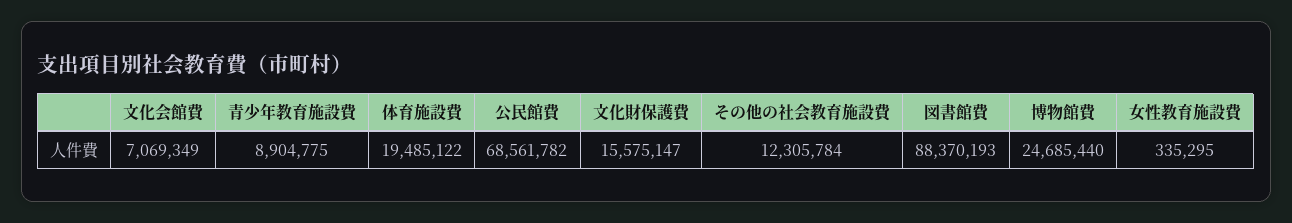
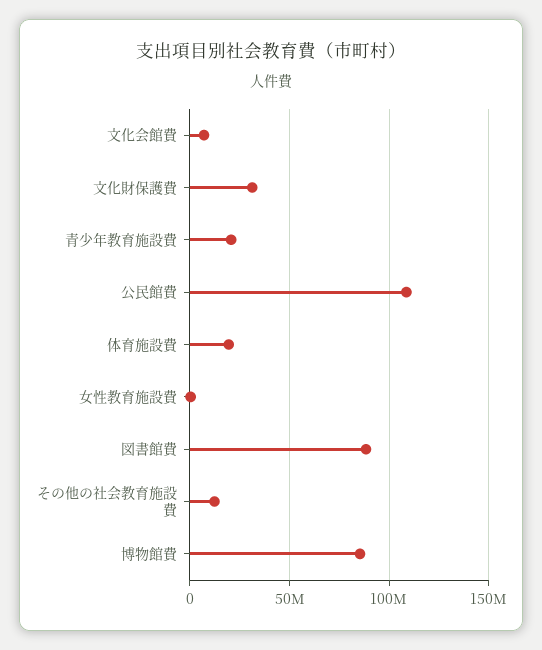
青少年教育施設費: 8904775 -> 20000000
公民館費: 68561782 -> 110000000
文化財保護費: 15575147 -> 30000000
博物館費: 24685440 -> 85000000

